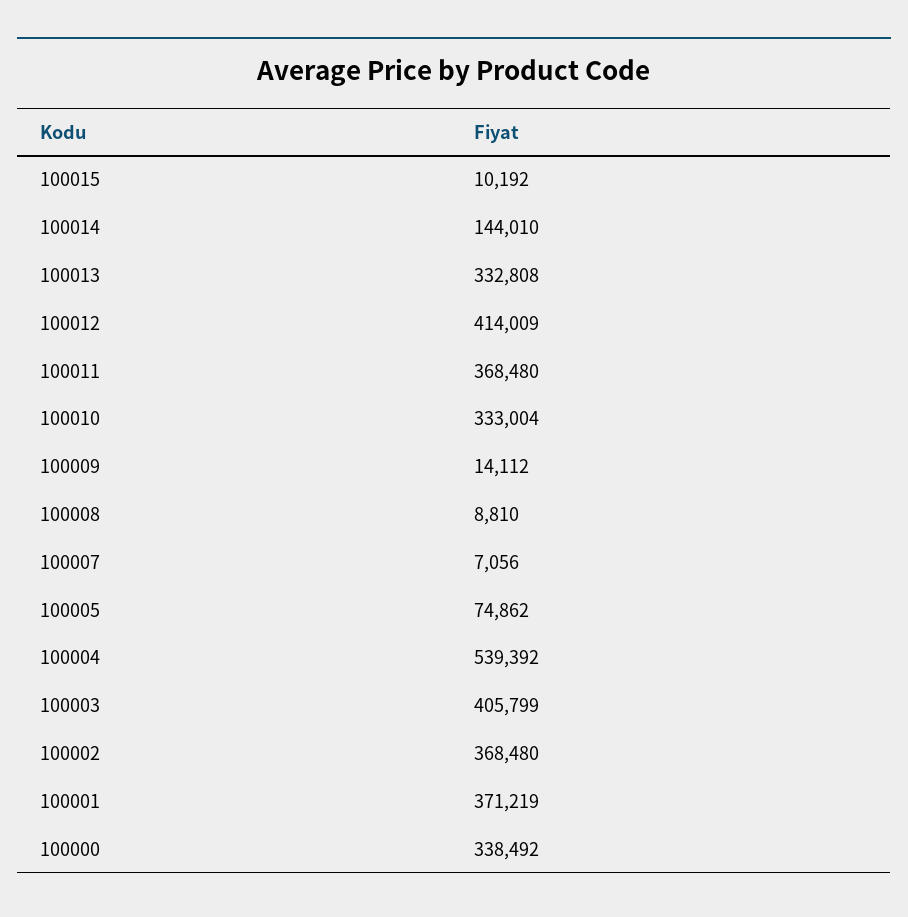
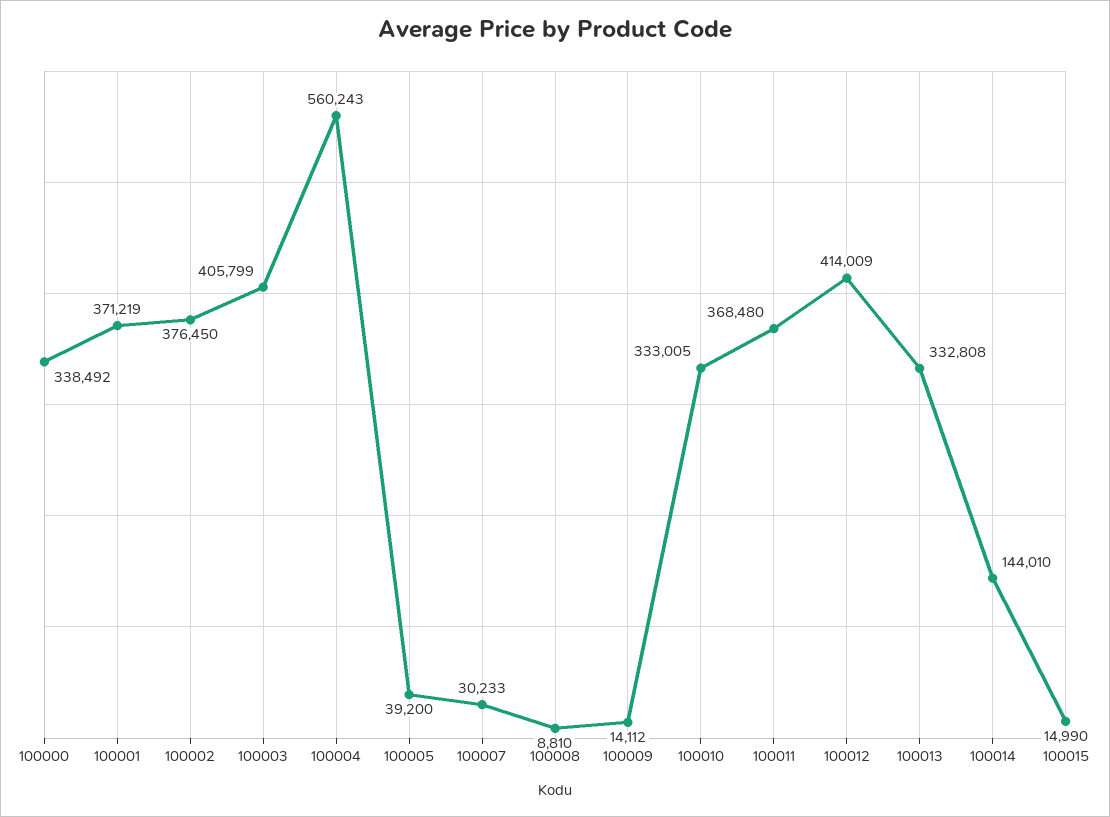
100015: 10192 -> 14990
100010: 333004 -> 333005
100007: 7056 -> 30233
100005: 74862 -> 39200
100004: 539392 -> 560243
100002: 368480 -> 376450

